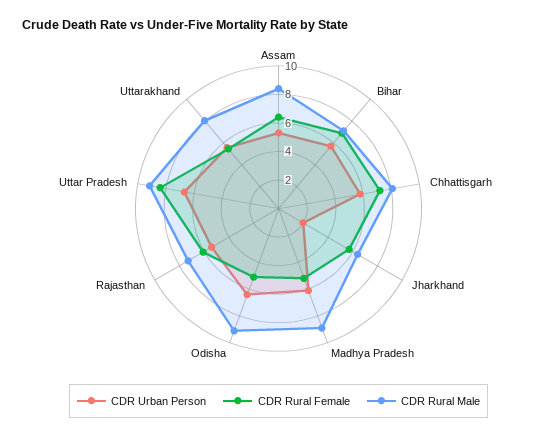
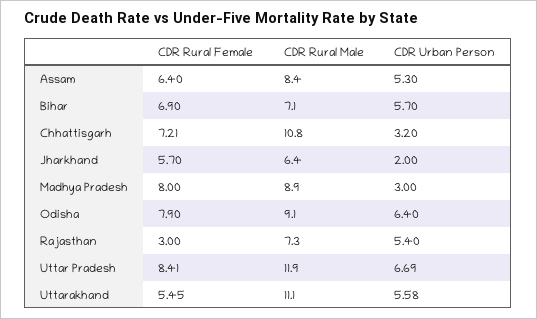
CDR Urban Person, Chhattisgarh: 6 -> 3.2
CDR Rural Male, Chhattisgarh: 8 -> 10.8
CDR Urban Person, Madhya Pradesh: 6 -> 3
CDR Rural Female, Madhya Pradesh: 5 -> 8
CDR Rural Female, Odisha: 5 -> 7.9
CDR Rural Female, Rajasthan: 6 -> 3
CDR Rural Male, Uttar Pradesh: 9 -> 11.9
CDR Rural Male, Uttarakhand: 8 -> 11.1

